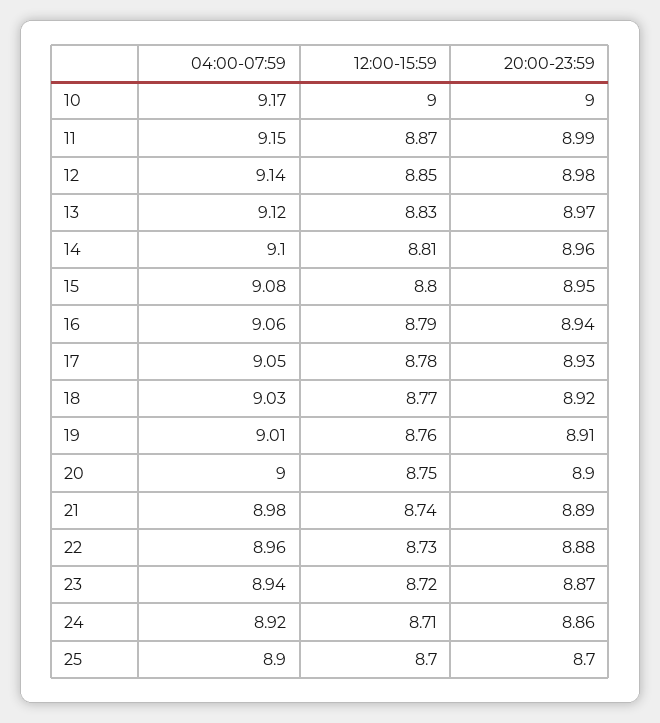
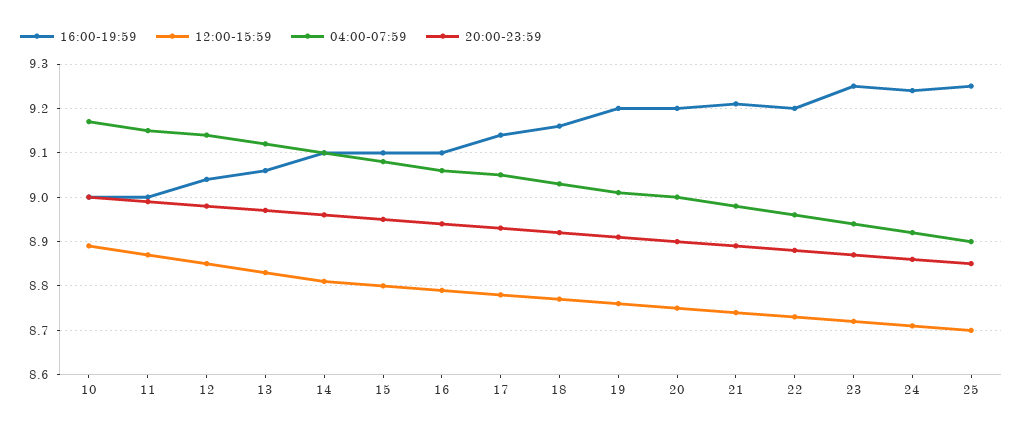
12:00-15:59, 10: 9 -> 8.9
20:00-23:59, 25: 8.7 -> 8.85
16:00-19:59, 10: none -> 9
16:00-19:59, 11: none -> 9
16:00-19:59, 12: none -> 9.05
16:00-19:59, 13: none -> 9.05
16:00-19:59, 14: none -> 9.1
16:00-19:59, 15: none -> 9.1
16:00-19:59, 16: none -> 9.1
16:00-19:59, 17: none -> 9.15
16:00-19:59, 18: none -> 9.15
16:00-19:59, 19: none -> 9.2
16:00-19:59, 20: none -> 9.2
16:00-19:59, 21: none -> 9.2
16:00-19:59, 22: none -> 9.2
16:00-19:59, 23: none -> 9.25
16:00-19:59, 24: none -> 9.25
16:00-19:59, 25: none -> 9.25

